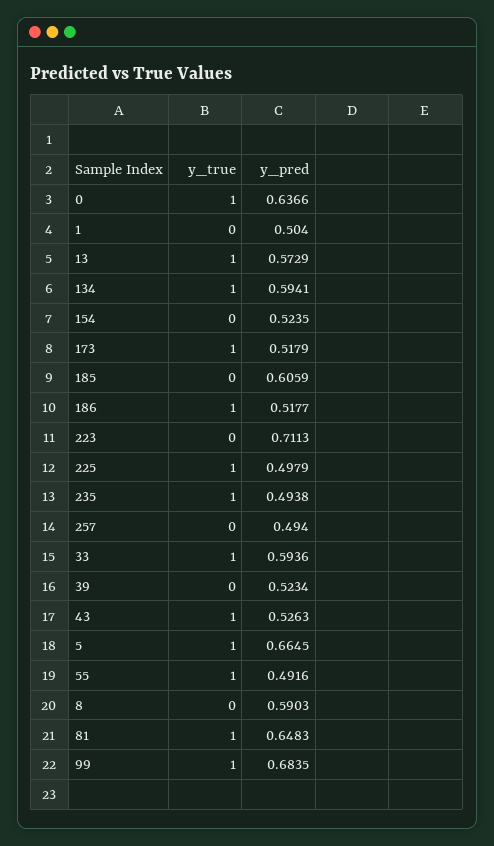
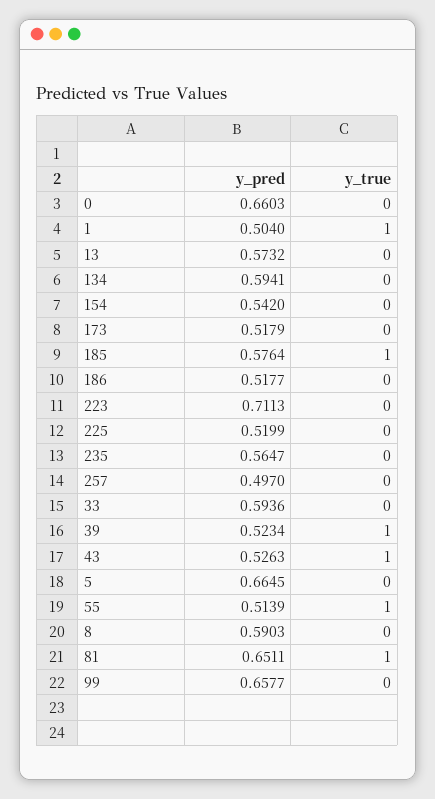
y_true, 0: 1 -> 0
y_pred, 0: 0.6366 -> 0.6603
y_true, 1: 0 -> 1
y_true, 13: 1 -> 0
y_pred, 13: 0.5729 -> 0.5732
y_true, 134: 1 -> 0
y_pred, 154: 0.5235 -> 0.542
y_true, 173: 1 -> 0
y_true, 185: 0 -> 1
y_pred, 185: 0.6059 -> 0.5764
y_true, 186: 1 -> 0
y_true, 225: 1 -> 0
y_pred, 225: 0.4979 -> 0.5199
y_true, 235: 1 -> 0
y_pred, 235: 0.4938 -> 0.5647
y_pred, 257: 0.494 -> 0.497
y_true, 33: 1 -> 0
y_true, 39: 0 -> 1
y_true, 5: 1 -> 0
y_pred, 55: 0.4916 -> 0.5139
y_pred, 81: 0.6483 -> 0.6511
y_true, 99: 1 -> 0
y_pred, 99: 0.6835 -> 0.6577

